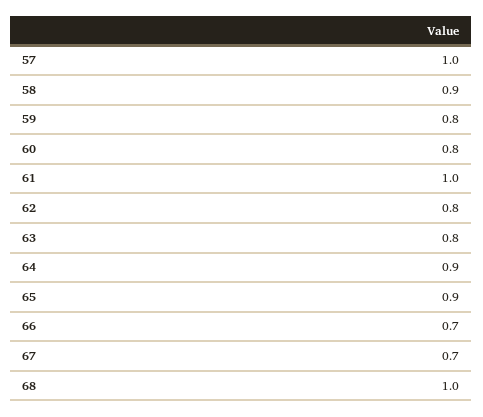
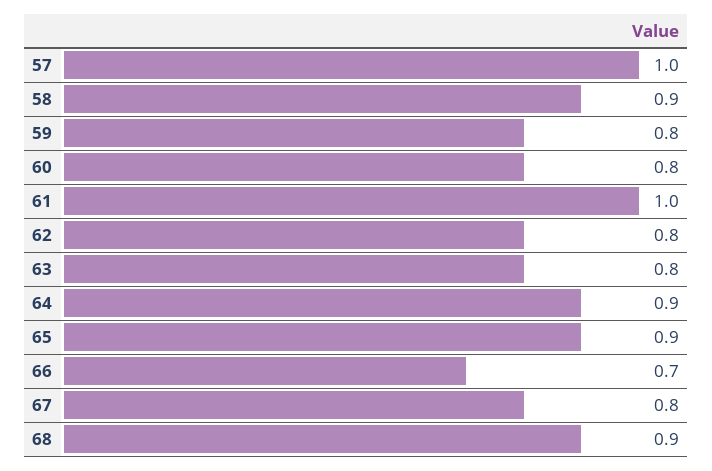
67: 0.7 -> 0.8
68: 1 -> 0.9

